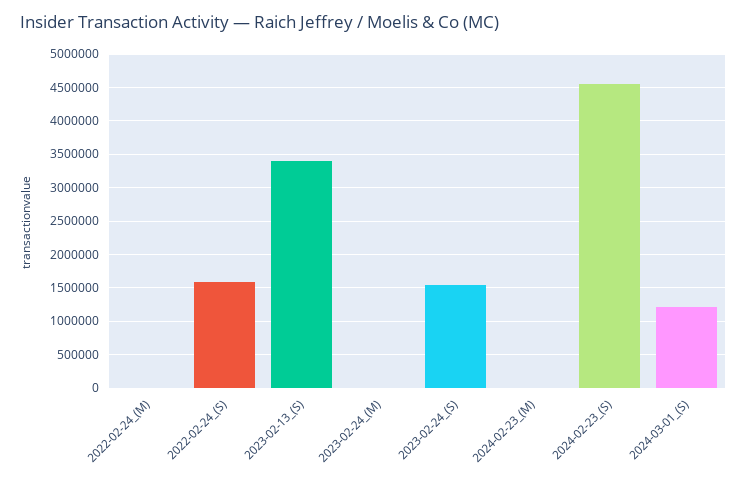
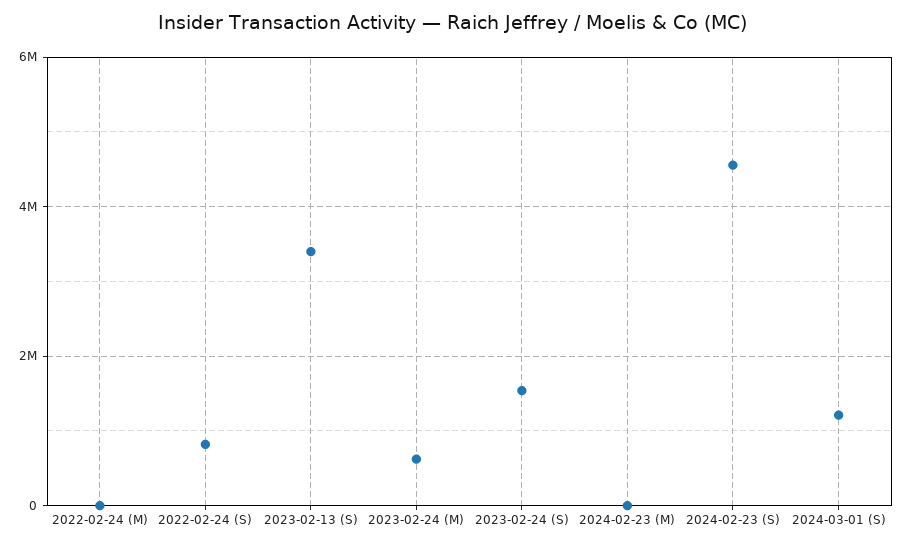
2022-02-24_(S): 1600000 -> 800000
2023-02-24_(M): 0 -> 600000

